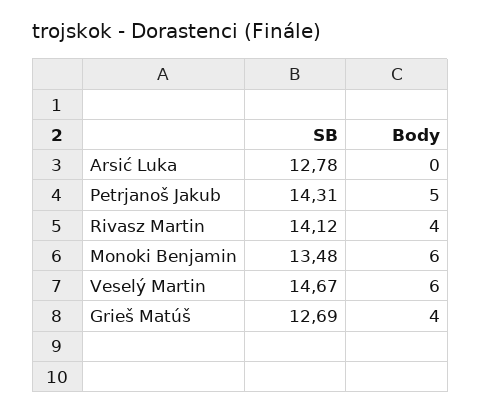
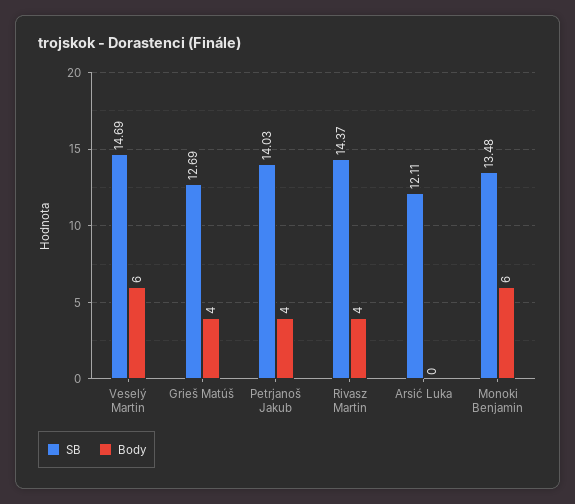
SB, Arsić Luka: 12.78 -> 12.11
SB, Petrjanoš Jakub: 14.31 -> 14.03
Body, Petrjanoš Jakub: 5 -> 4
SB, Rivasz Martin: 14.12 -> 14.37
SB, Veselý Martin: 14.67 -> 14.69

